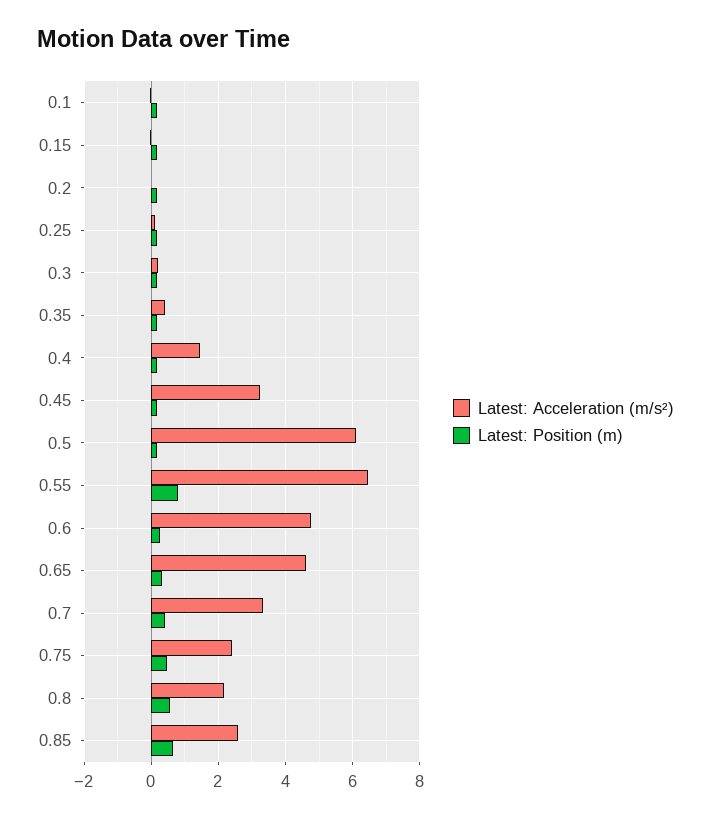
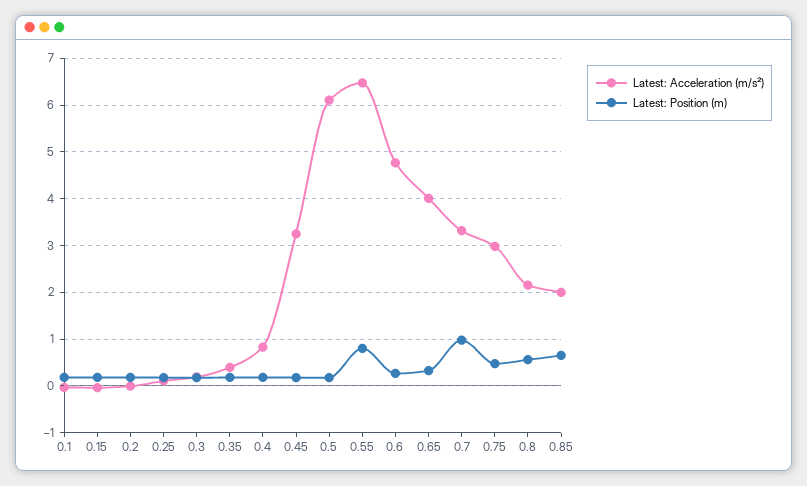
Latest: Acceleration (m/s²), 0.4: 1.4 -> 0.8
Latest: Acceleration (m/s²), 0.65: 4.6 -> 4
Latest: Position (m), 0.7: 0.4 -> 1
Latest: Acceleration (m/s²), 0.75: 2.4 -> 3
Latest: Acceleration (m/s²), 0.85: 2.6 -> 2

